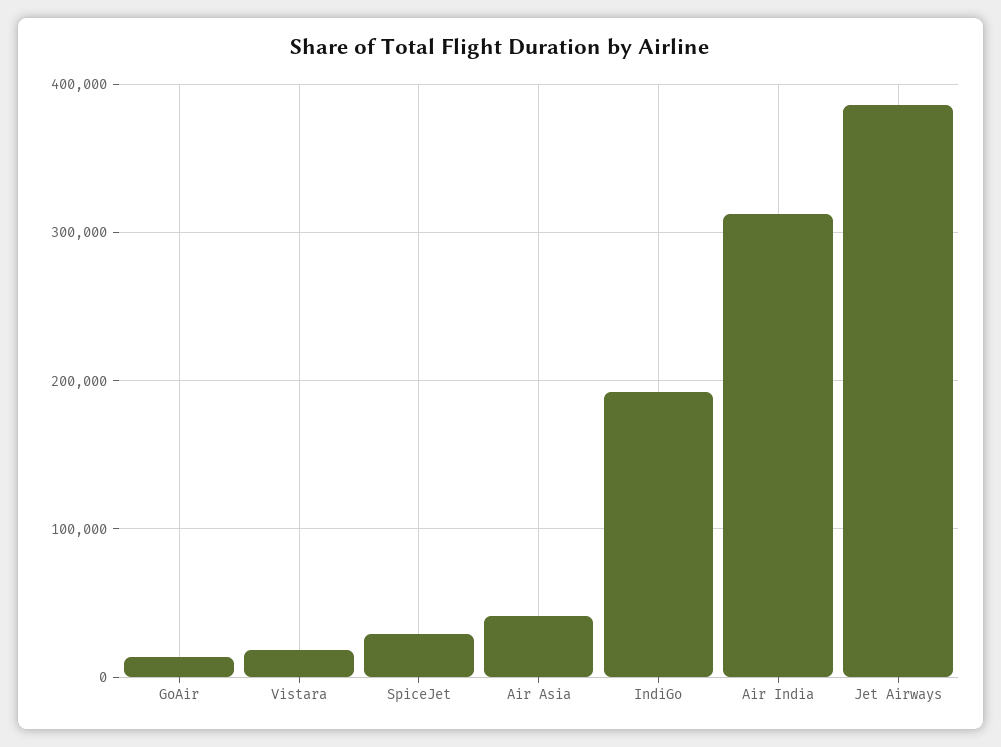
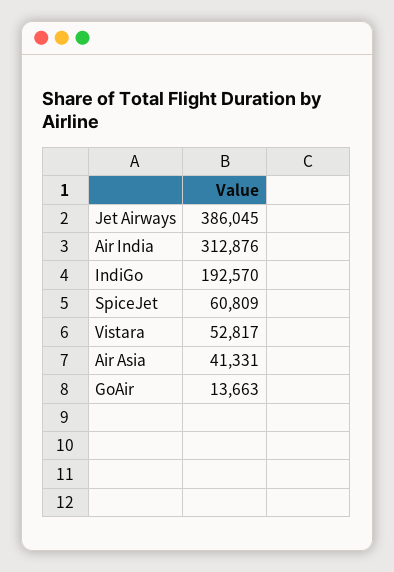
Vistara: 20000 -> 52817
SpiceJet: 30000 -> 60809

